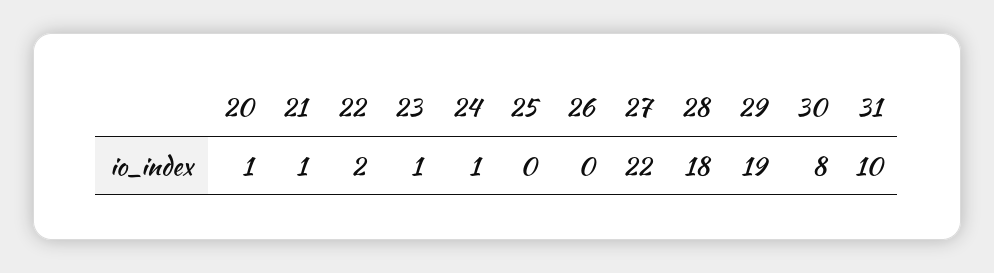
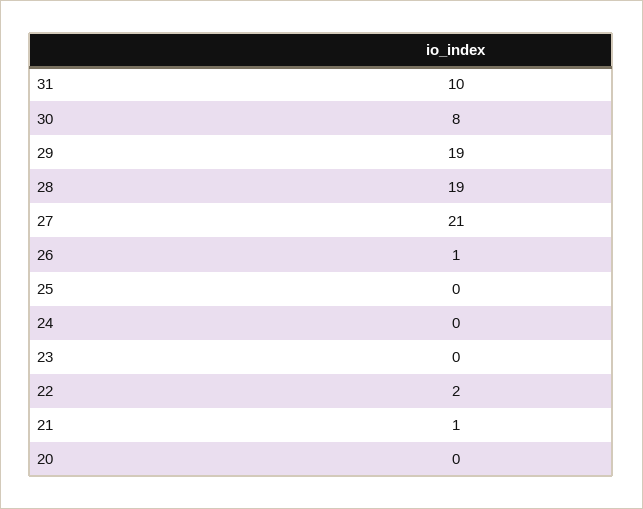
20: 1 -> 0
23: 1 -> 0
24: 1 -> 0
26: 0 -> 1
27: 22 -> 21
28: 18 -> 19

